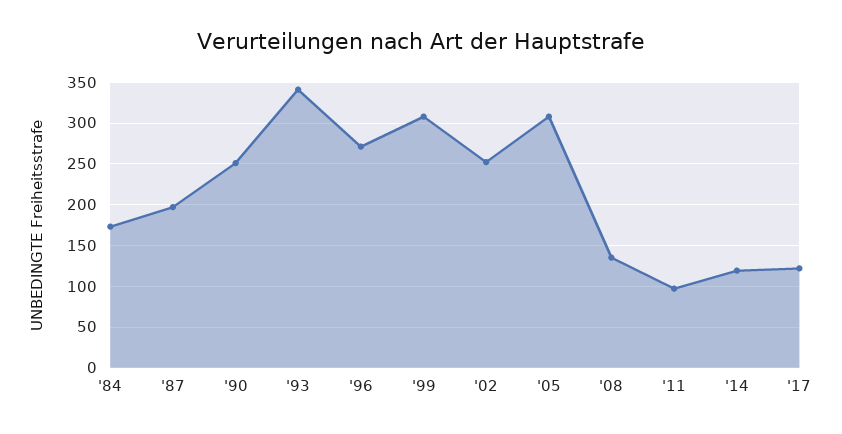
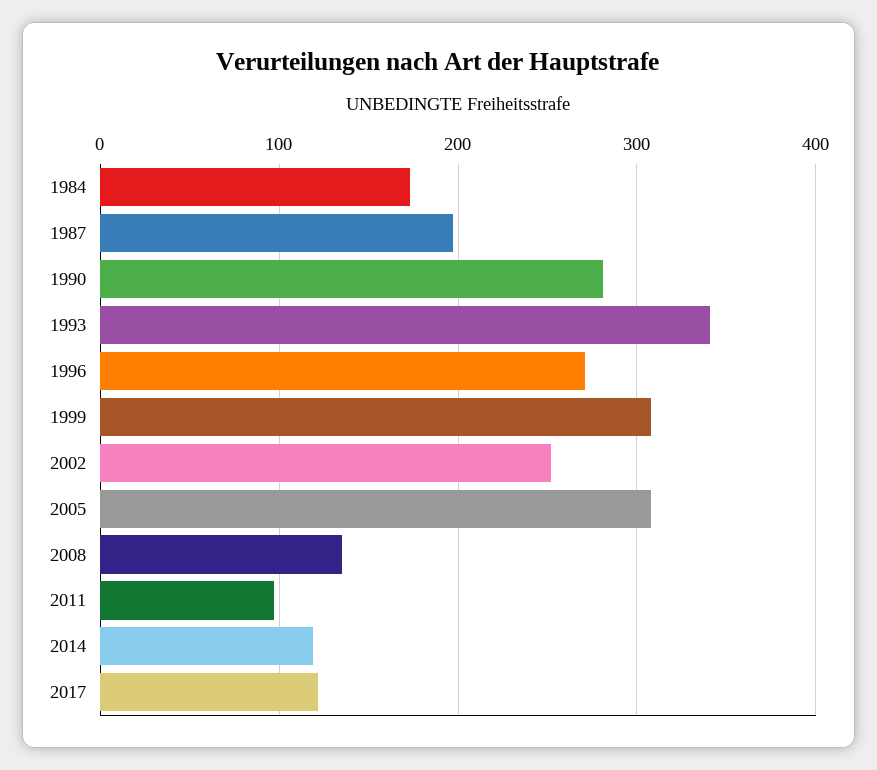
'90: 250 -> 280

